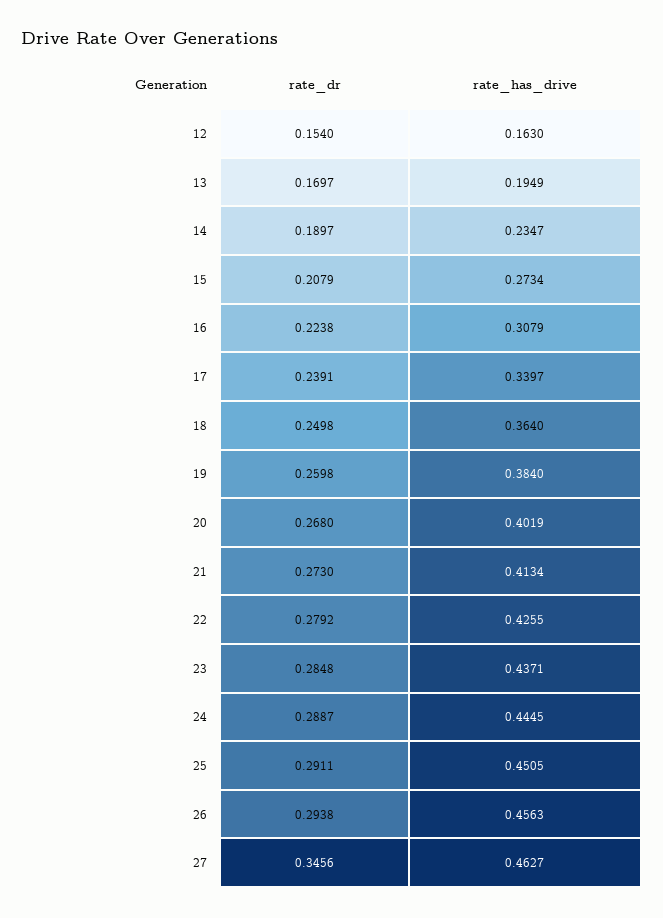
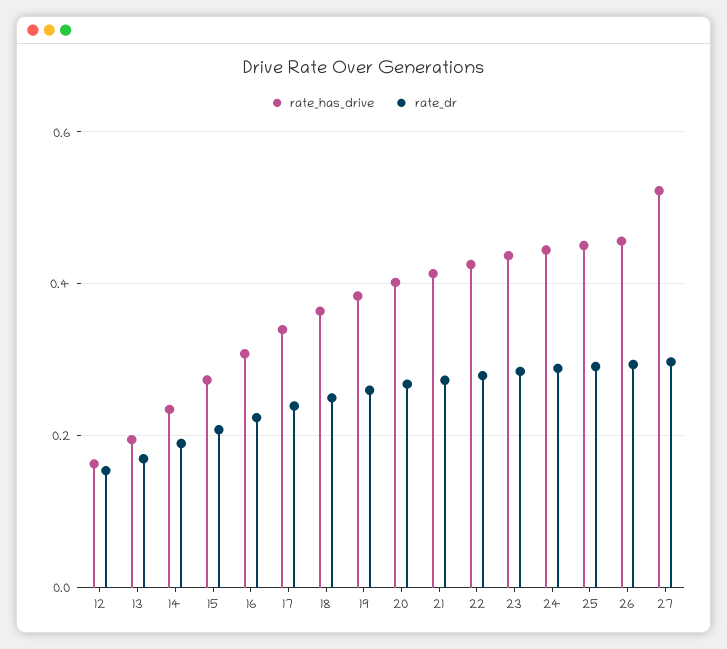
rate_dr, 27: 0.3456 -> 0.3
rate_has_drive, 27: 0.4627 -> 0.52

